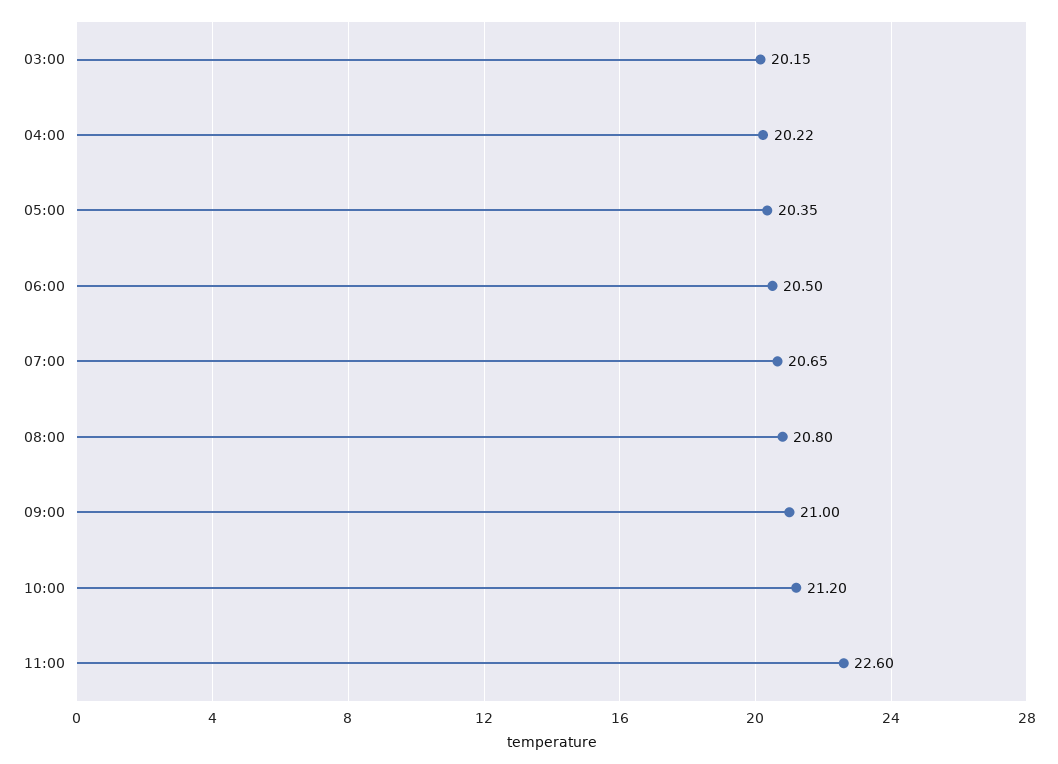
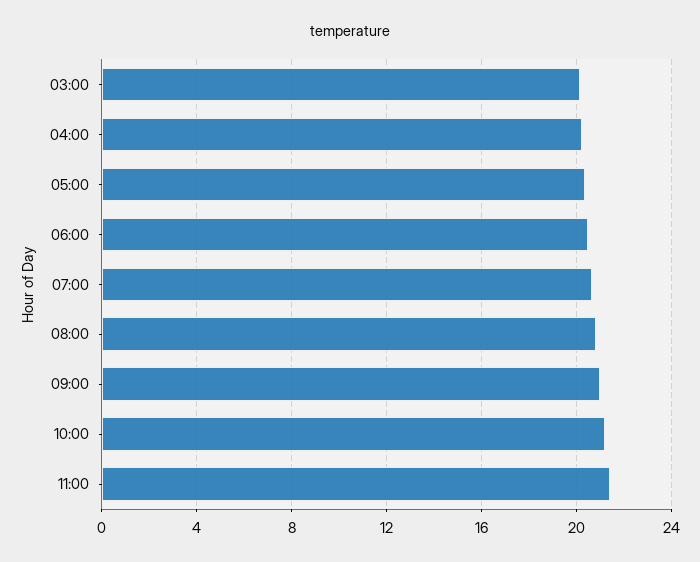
11:00: 22.6 -> 21.5

